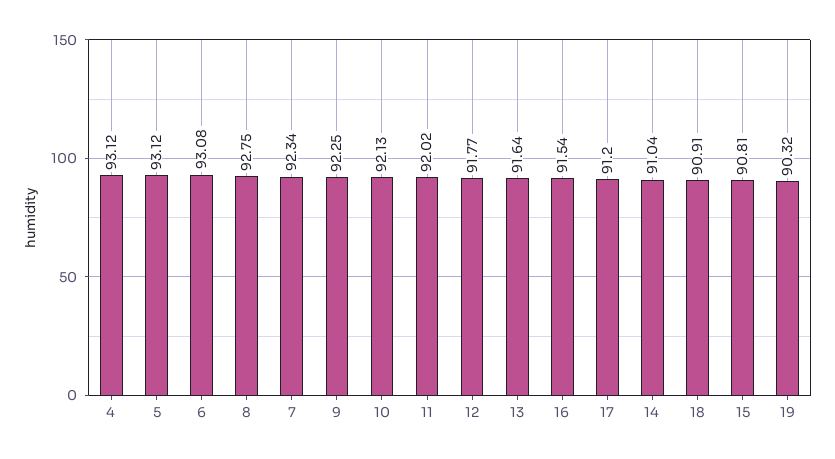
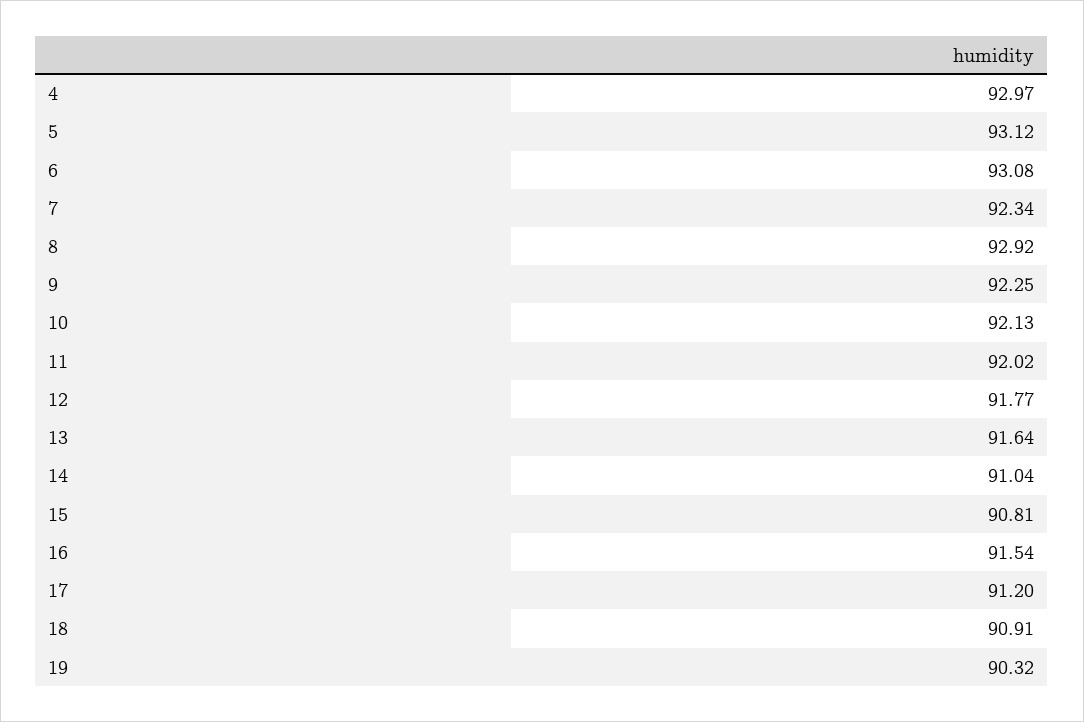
4: 93.12 -> 92.97
8: 92.75 -> 92.92

